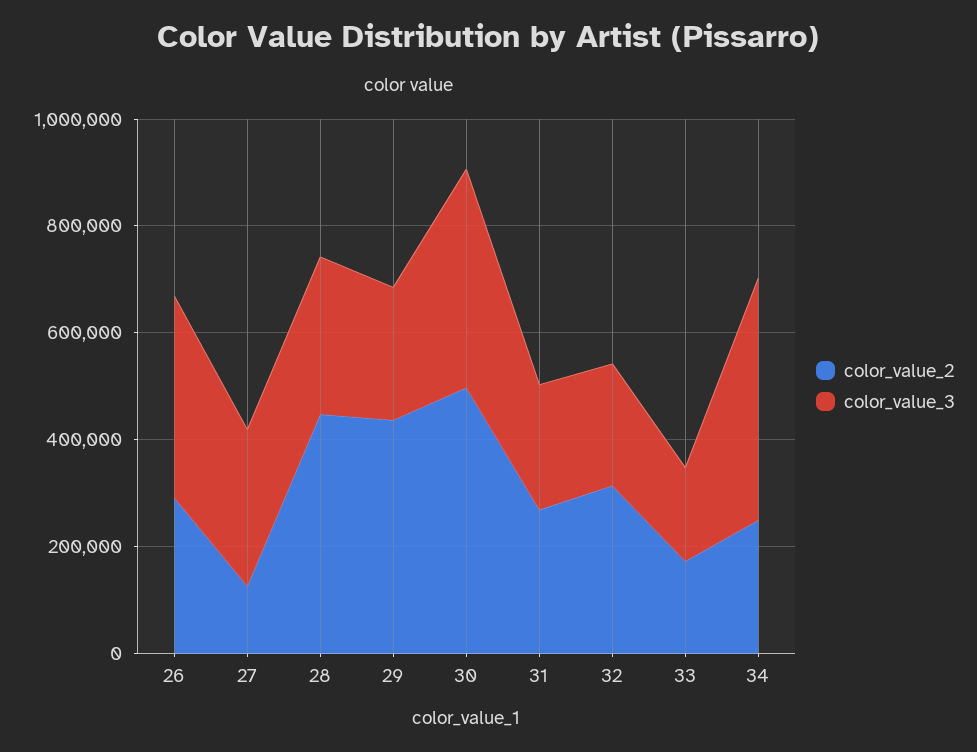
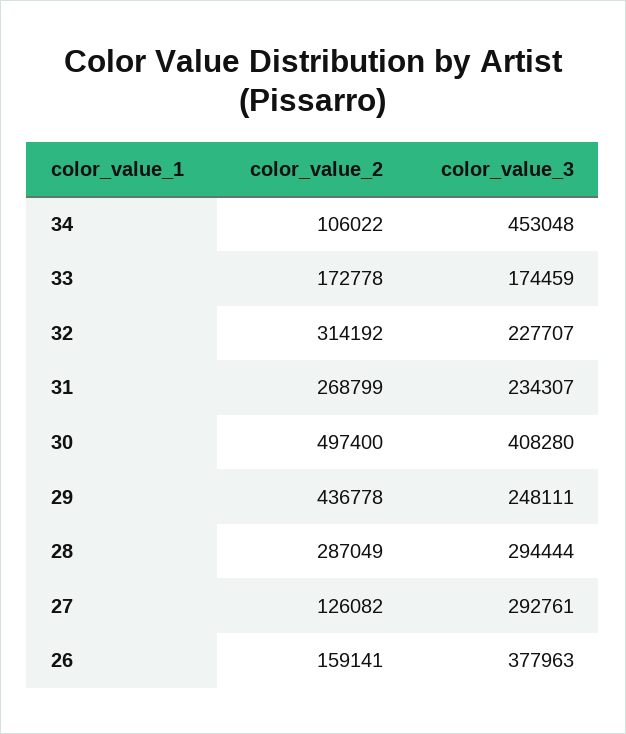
color_value_2, 26: 300000 -> 159141
color_value_2, 28: 450000 -> 287049
color_value_2, 34: 250000 -> 106022

